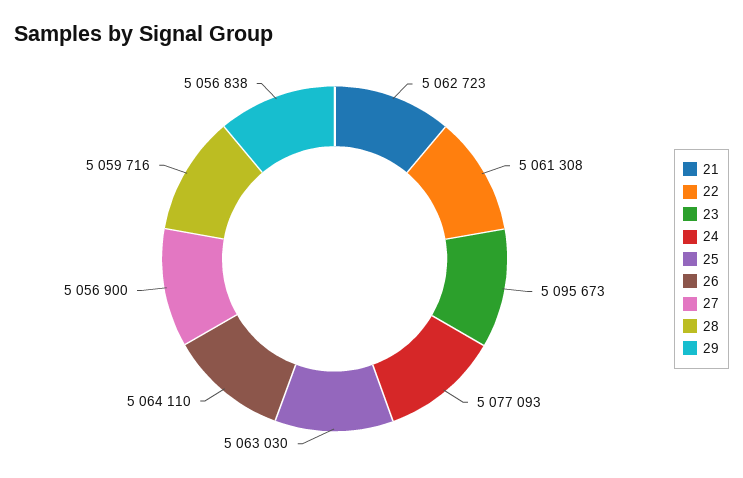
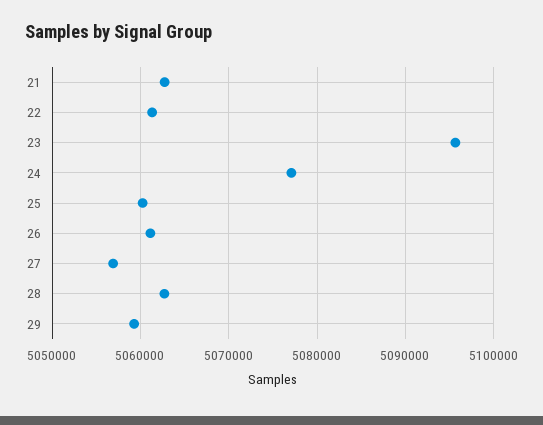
25: 5063030 -> 5060000
26: 5064110 -> 5061000
28: 5059716 -> 5063000
29: 5056838 -> 5059000

